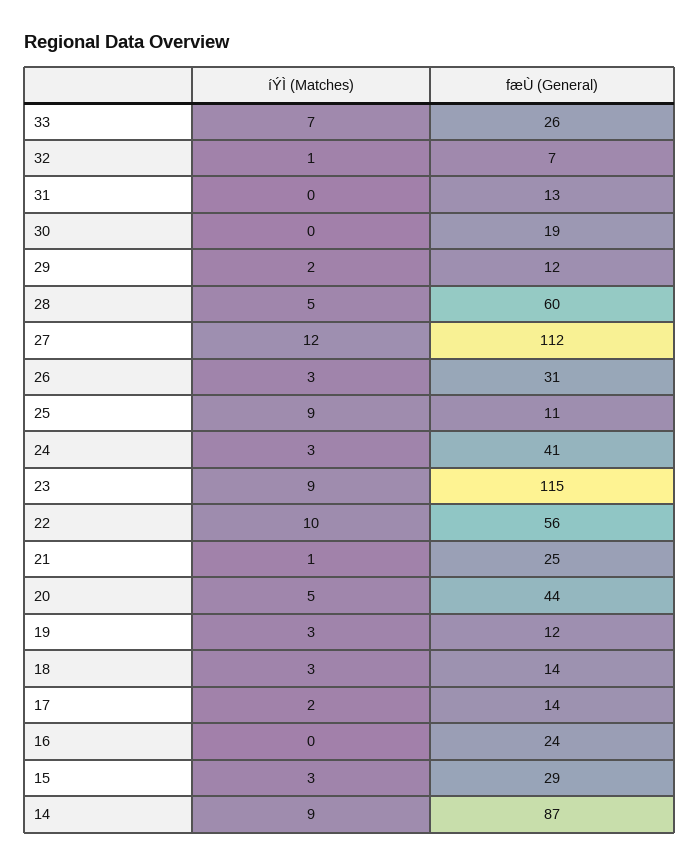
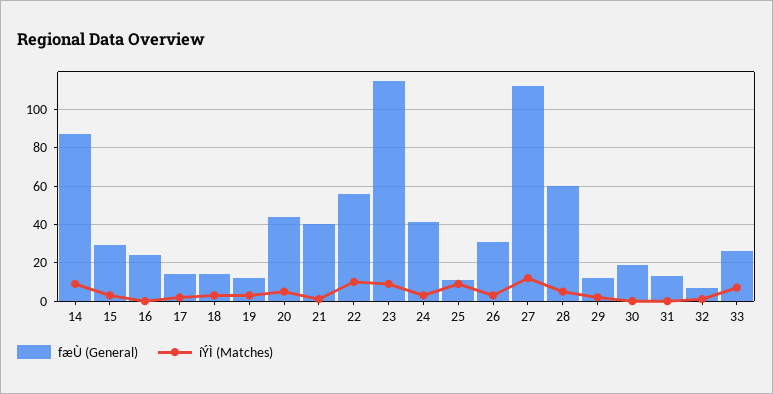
fæÙ (General), 21: 25 -> 40

